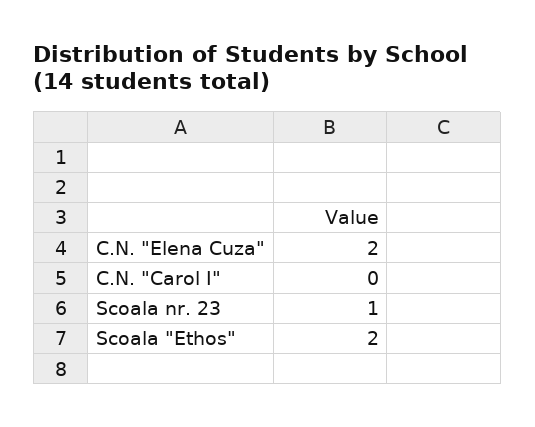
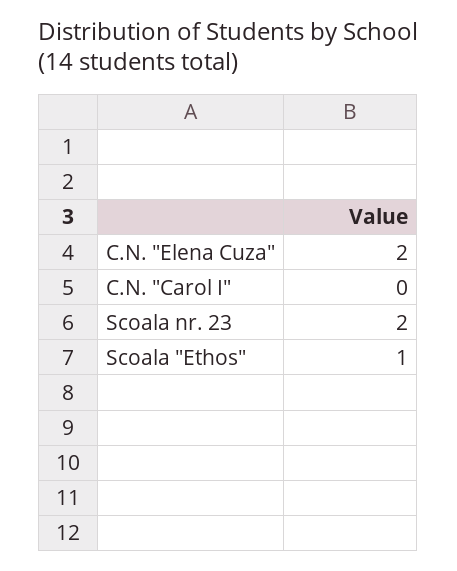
Scoala nr. 23: 1 -> 2
Scoala "Ethos": 2 -> 1

